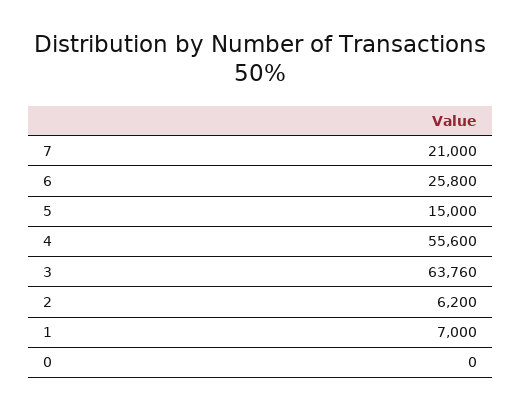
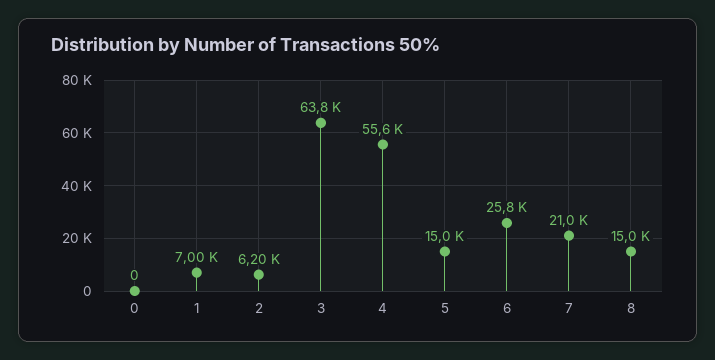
8: none -> 15000

